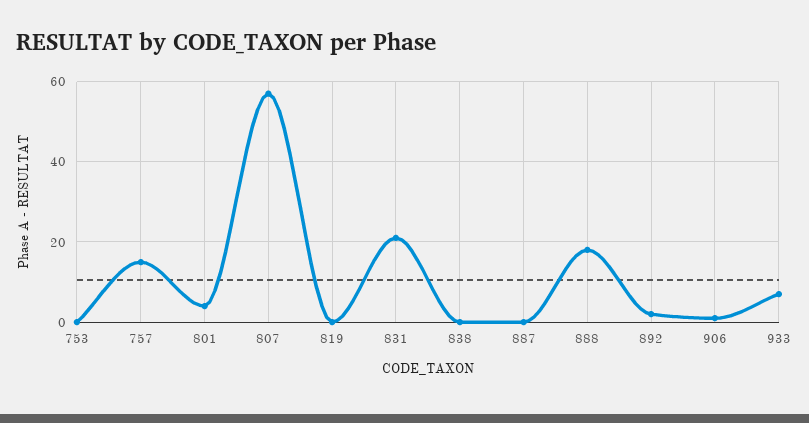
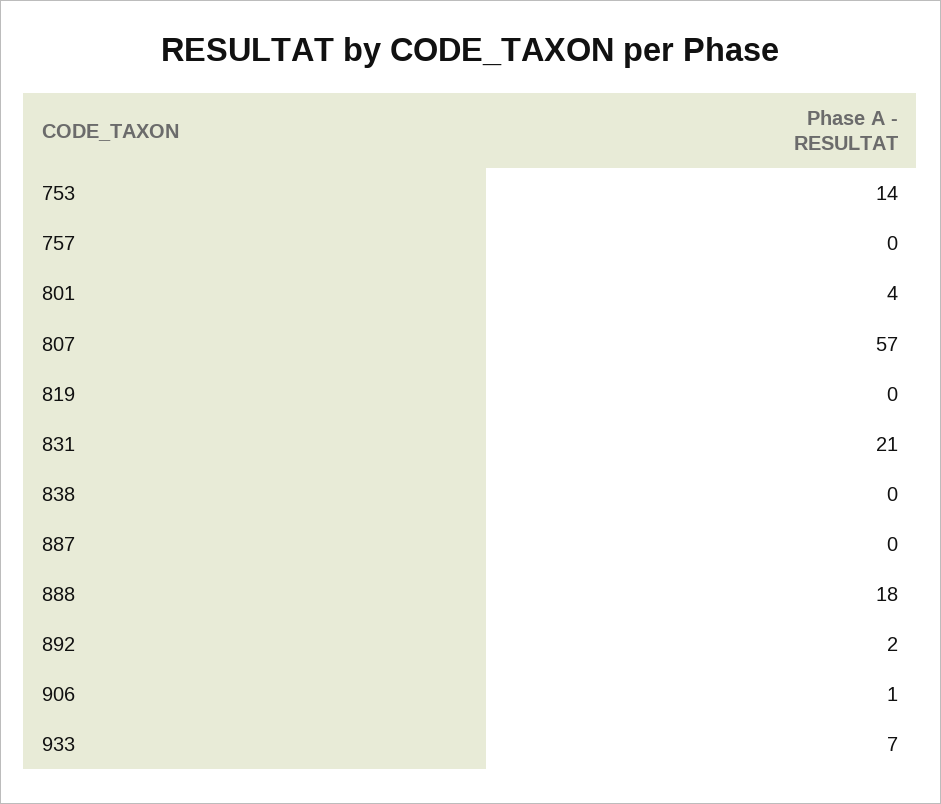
753: 0 -> 14
757: 15 -> 0

